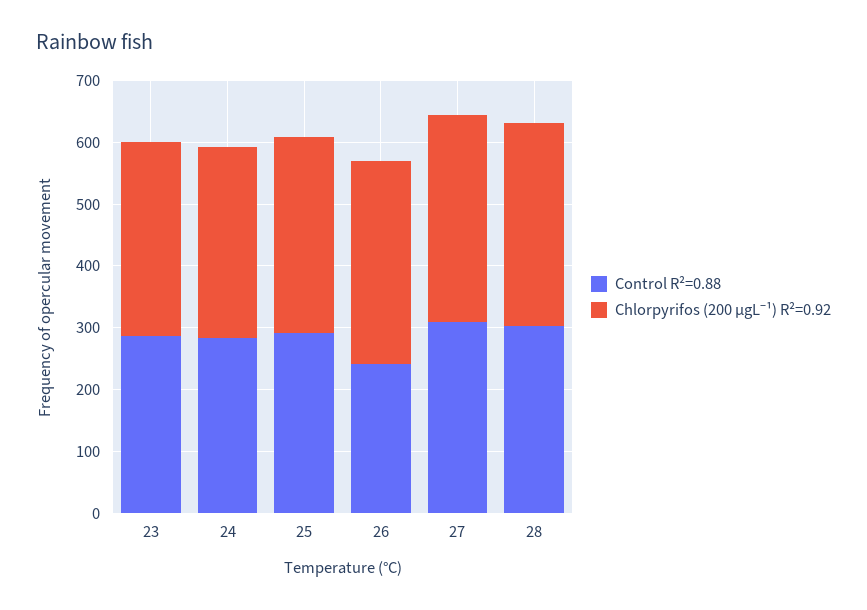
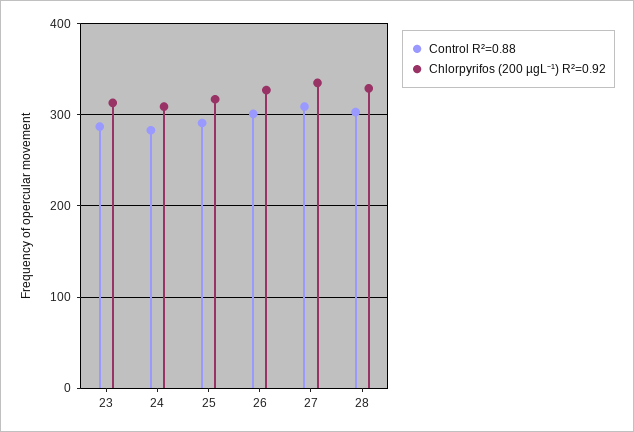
Control R²=0.88, 26: 240 -> 300

